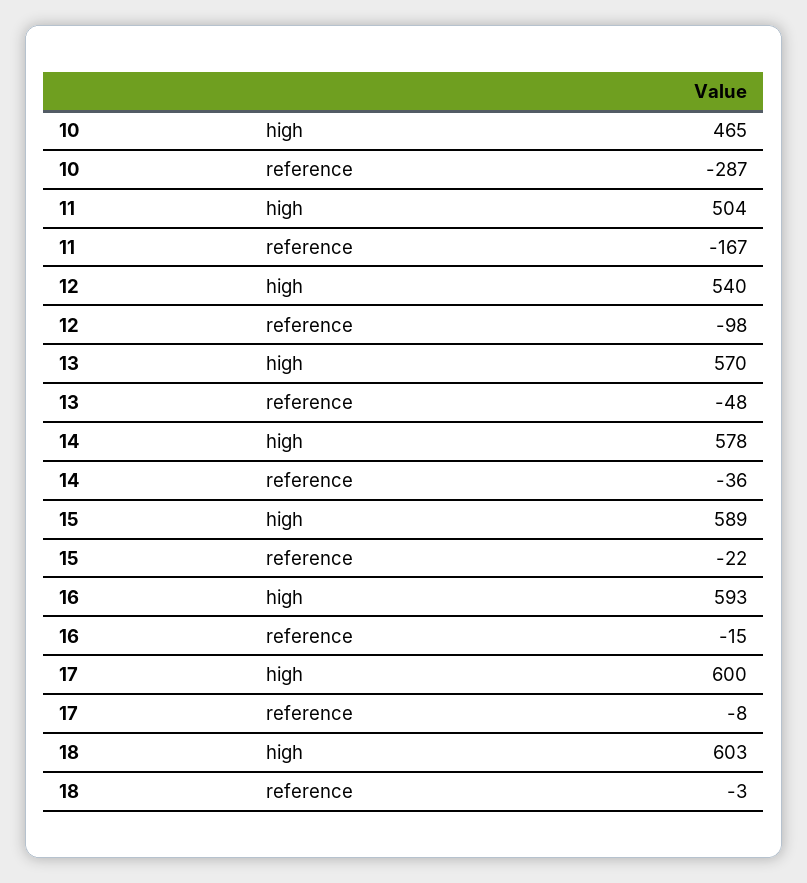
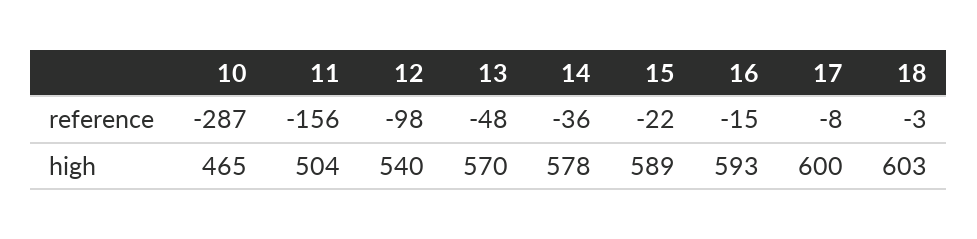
11, reference: -167 -> -156

